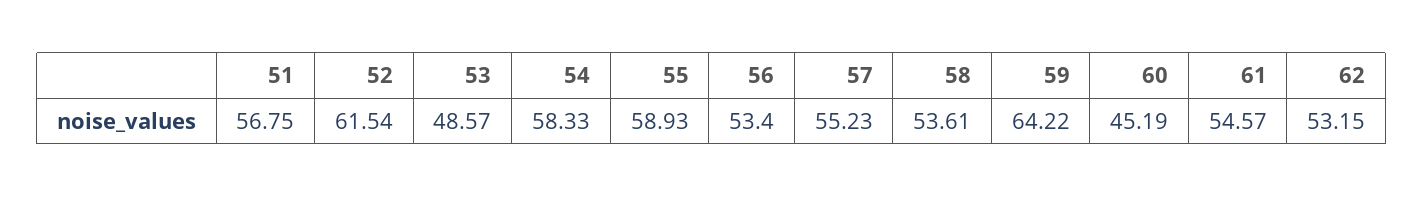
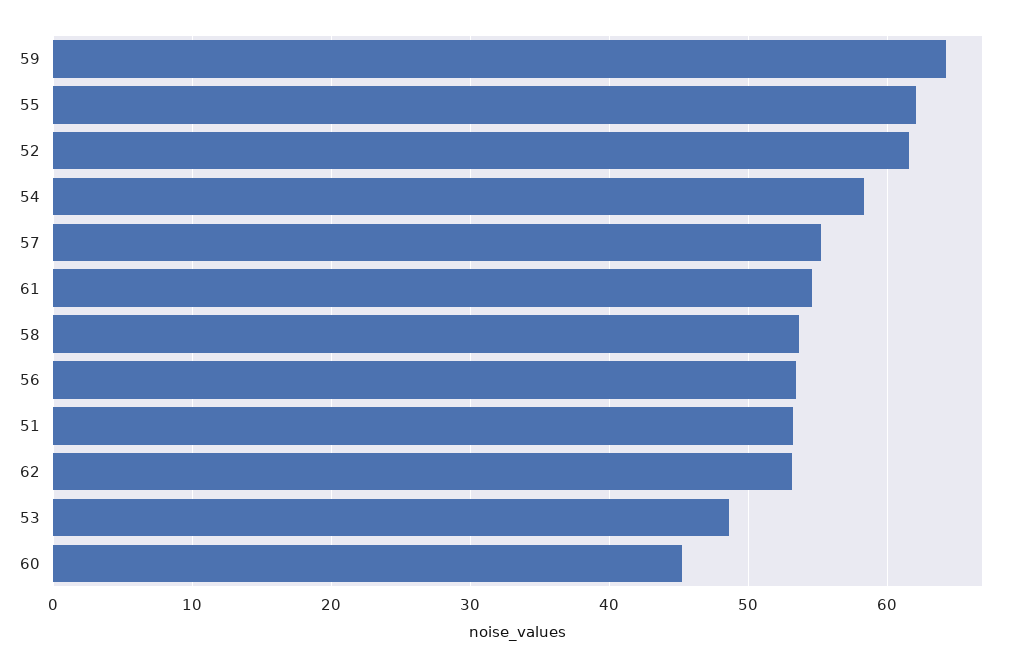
51: 56.75 -> 53
55: 58.93 -> 62

